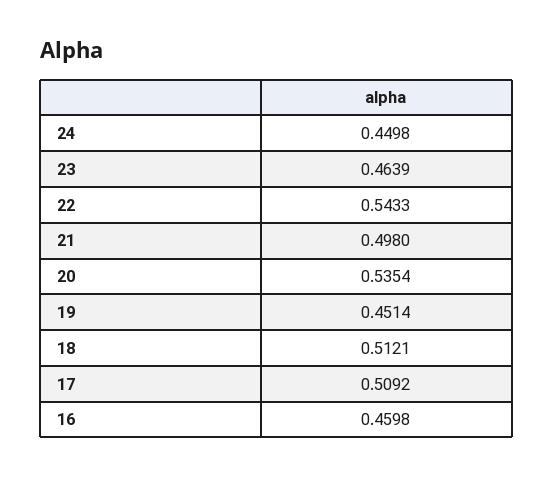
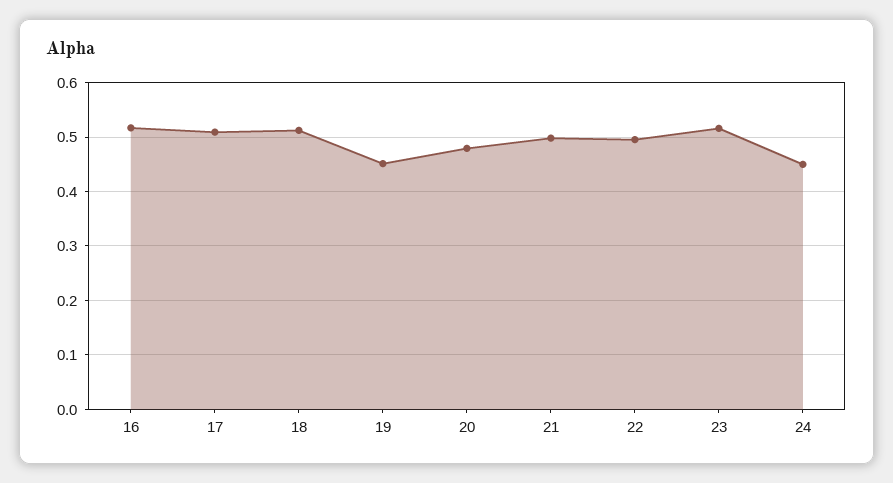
23: 0.4639 -> 0.52
22: 0.5433 -> 0.5
20: 0.5354 -> 0.48
16: 0.4598 -> 0.52

